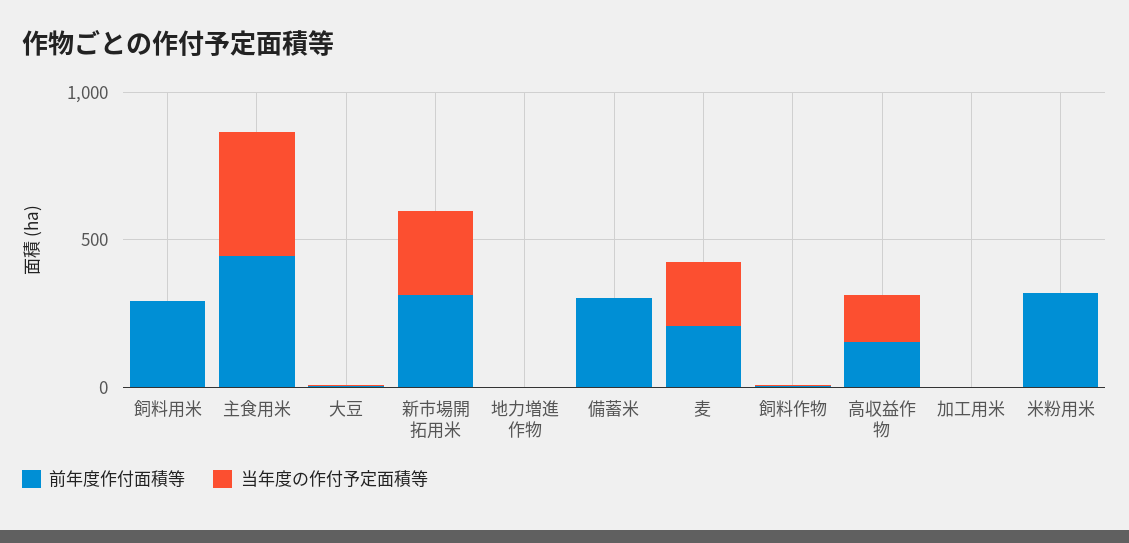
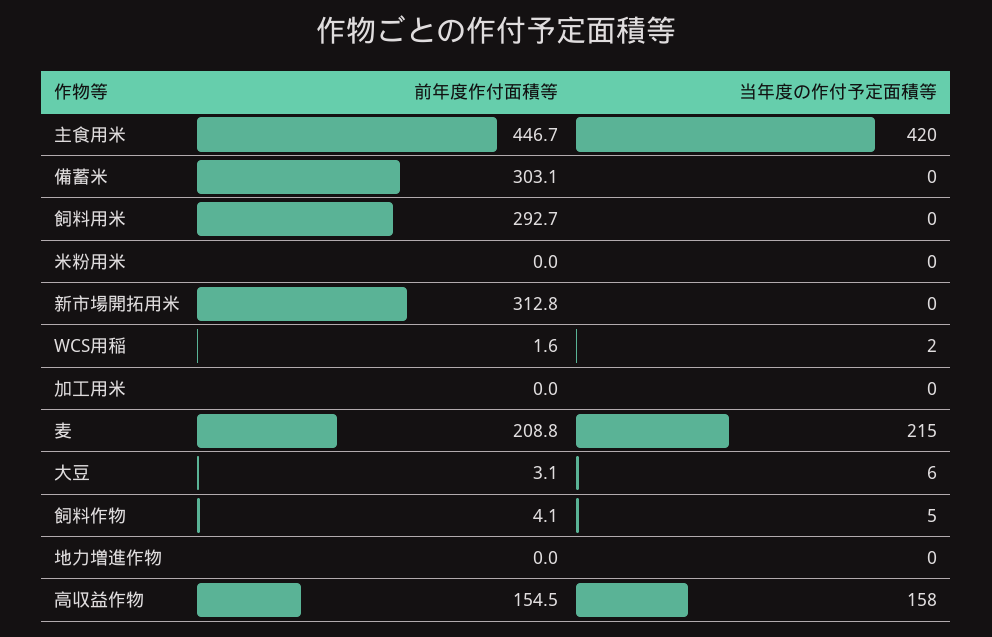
当年度の作付予定面積等, 新市場開拓用米: 300 -> 0
前年度作付面積等, 米粉用米: 300 -> 0
前年度作付面積等, WCS用稲: none -> 1.6
当年度の作付予定面積等, WCS用稲: none -> 2

